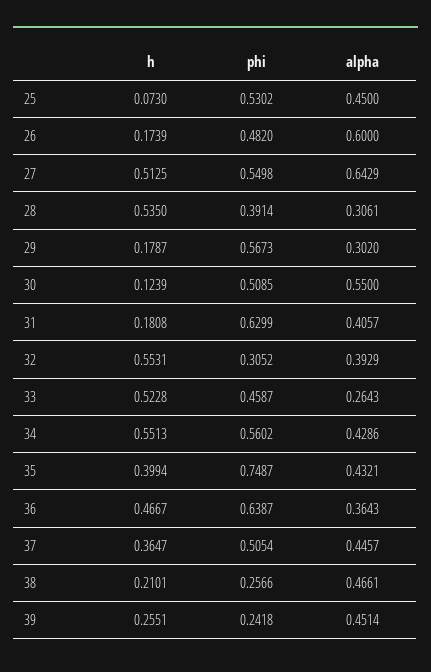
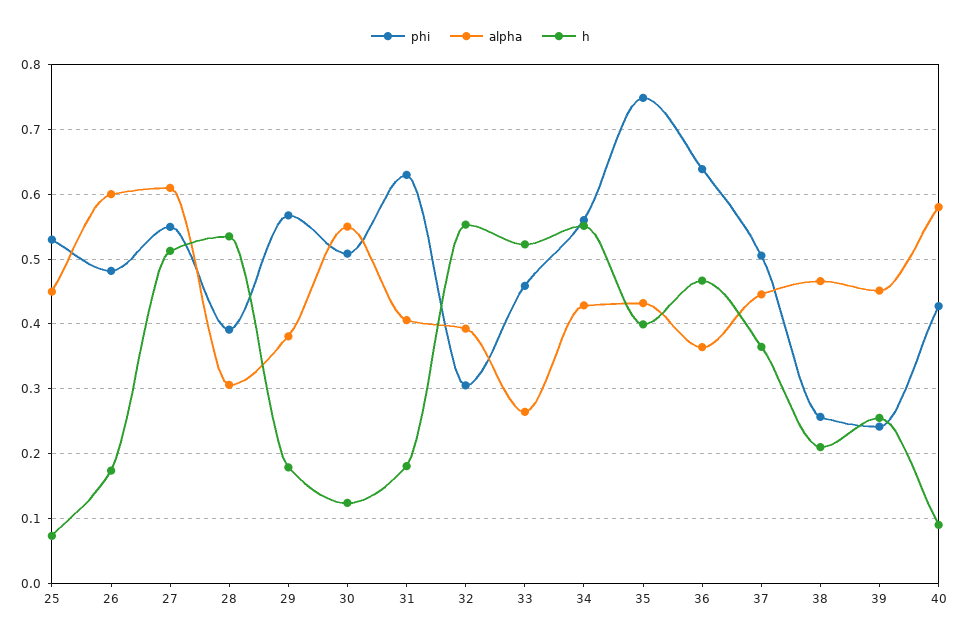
alpha, 27: 0.6429 -> 0.61
alpha, 29: 0.302 -> 0.38
phi, 40: none -> 0.43
alpha, 40: none -> 0.58
h, 40: none -> 0.09

